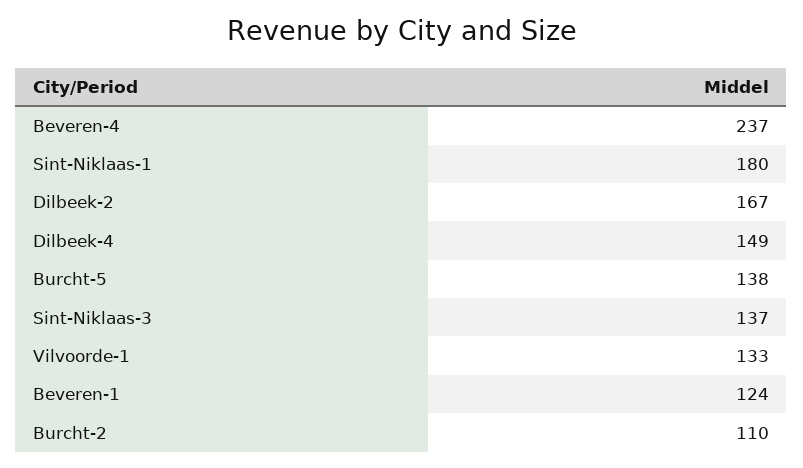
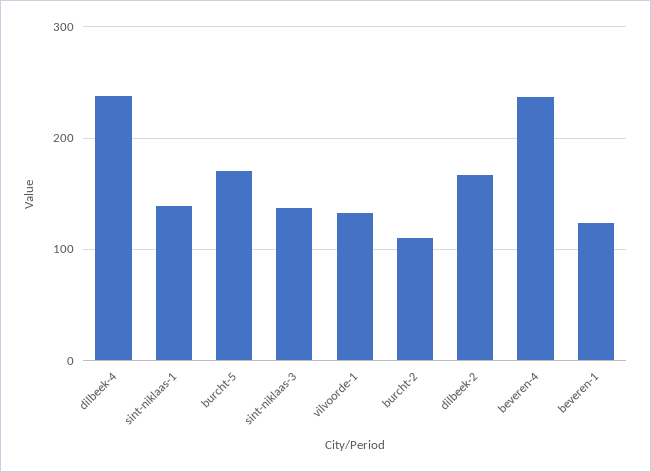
Sint-Niklaas-1: 180 -> 140
Dilbeek-4: 149 -> 240
Burcht-5: 138 -> 170

